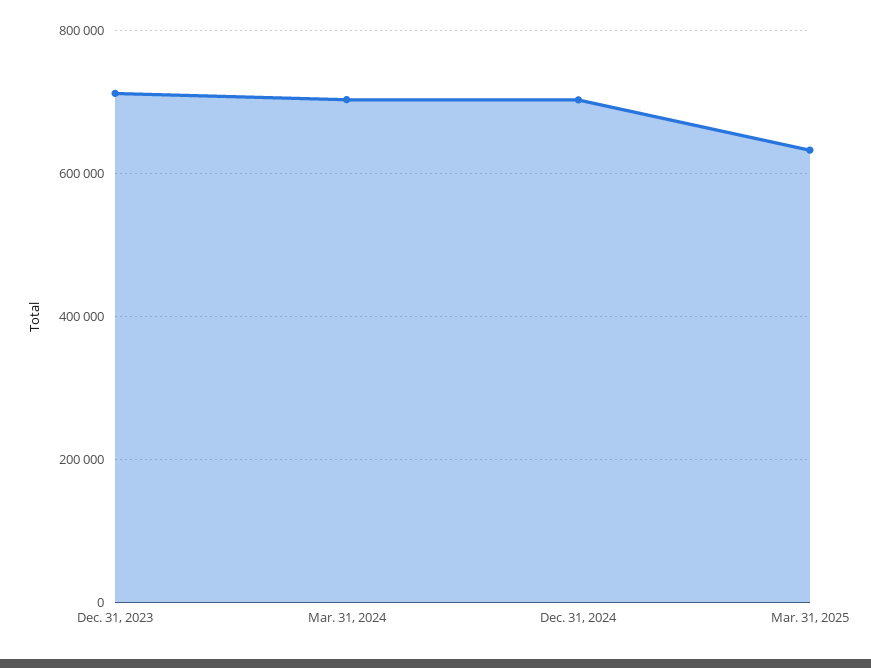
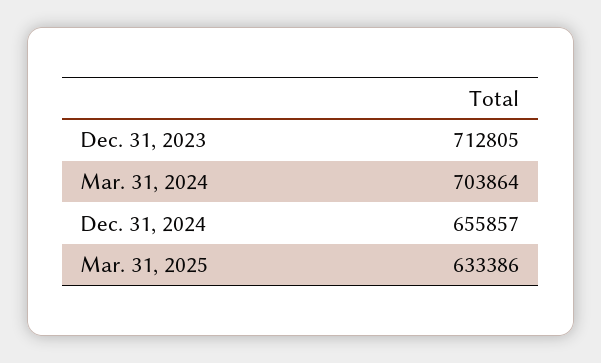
Dec. 31, 2024: 700000 -> 655857

